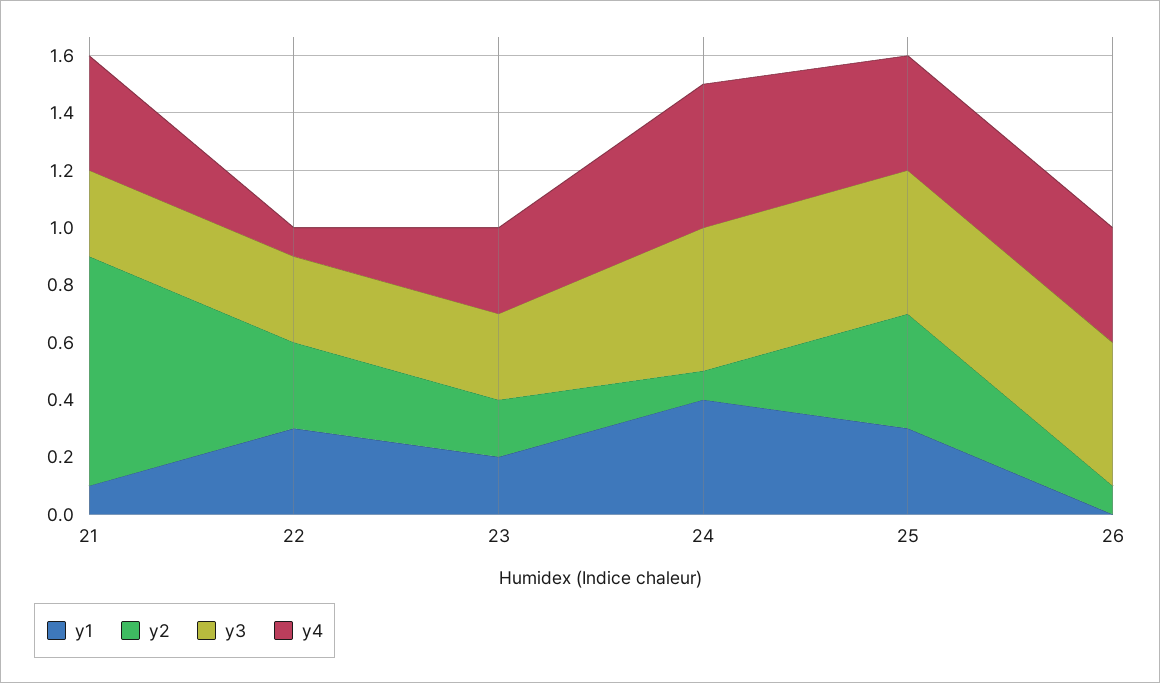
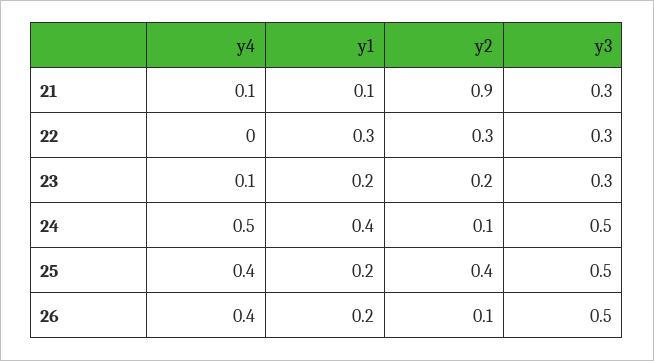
y2, 21: 0.8 -> 0.9
y4, 21: 0.4 -> 0.1
y4, 22: 0.1 -> 0
y4, 23: 0.3 -> 0.1
y1, 25: 0.3 -> 0.2
y1, 26: 0 -> 0.2

